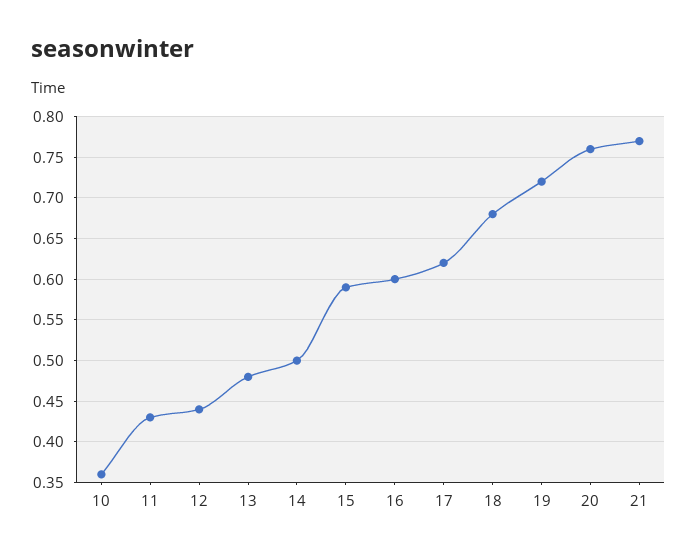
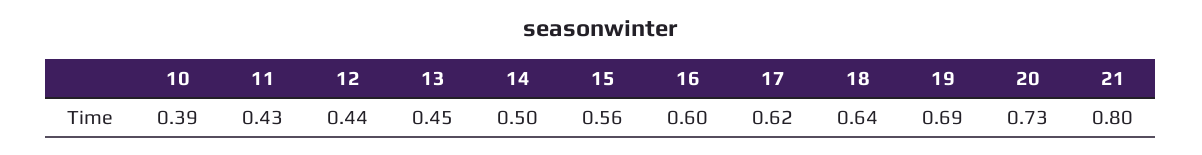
10: 0.36 -> 0.39
13: 0.48 -> 0.45
15: 0.59 -> 0.56
18: 0.68 -> 0.64
19: 0.72 -> 0.69
20: 0.76 -> 0.73
21: 0.77 -> 0.8

